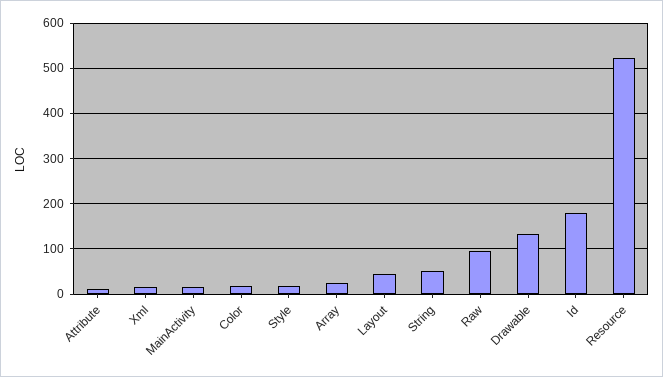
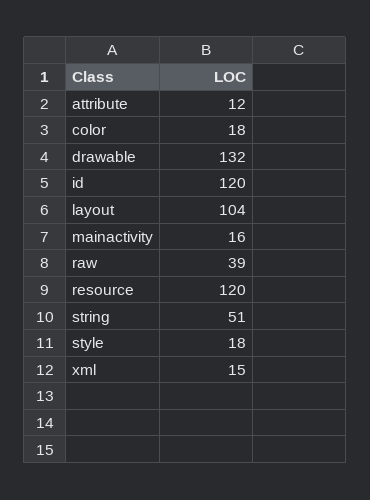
Array: 20 -> none
Layout: 40 -> 104
Raw: 100 -> 39
Id: 180 -> 120
Resource: 520 -> 120

